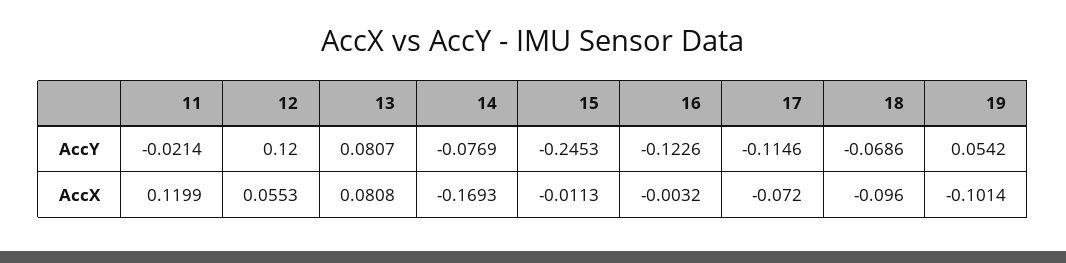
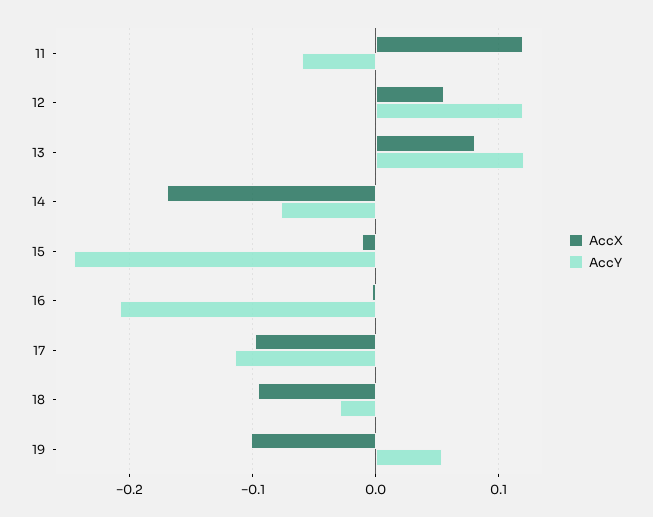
AccY, 11: -0.0214 -> -0.06
AccY, 13: 0.0807 -> 0.12
AccY, 16: -0.1226 -> -0.21
AccY, 18: -0.0686 -> -0.03
AccX, 17: -0.072 -> -0.1

